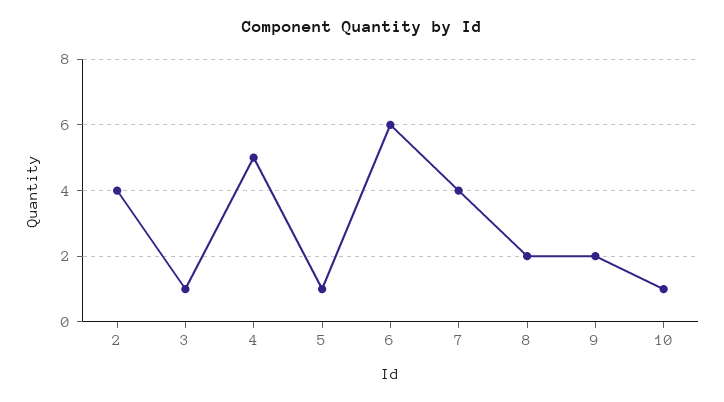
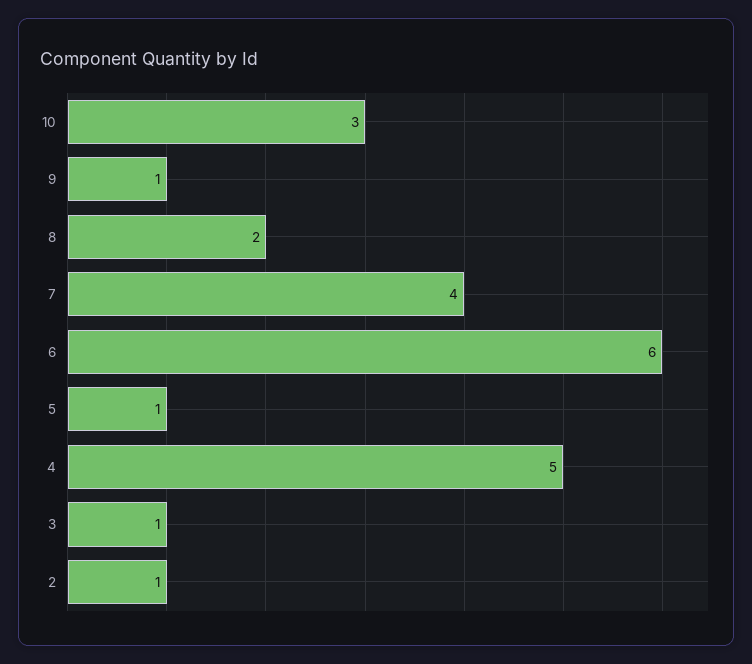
2: 4 -> 1
9: 2 -> 1
10: 1 -> 3

